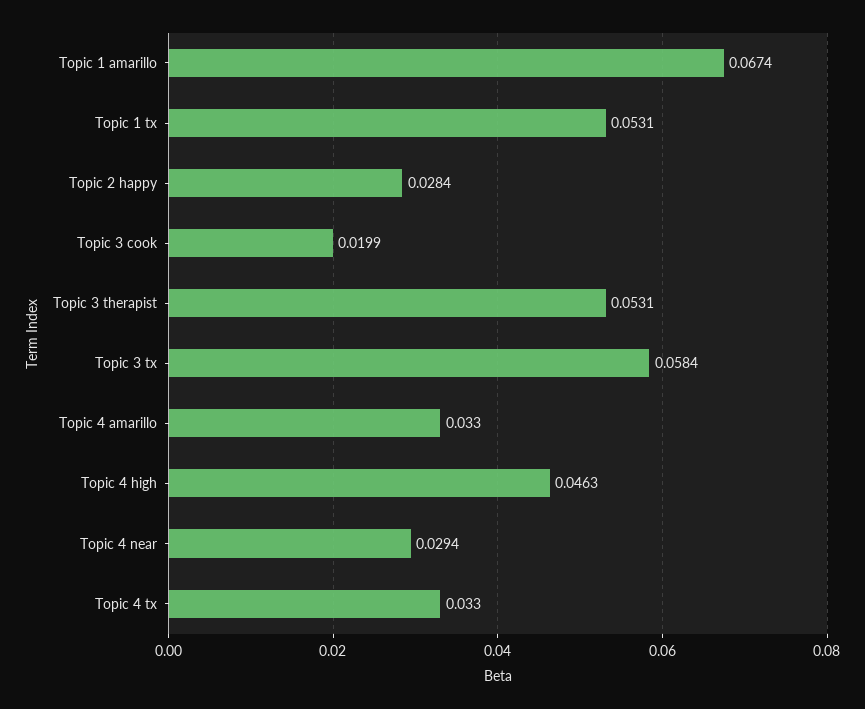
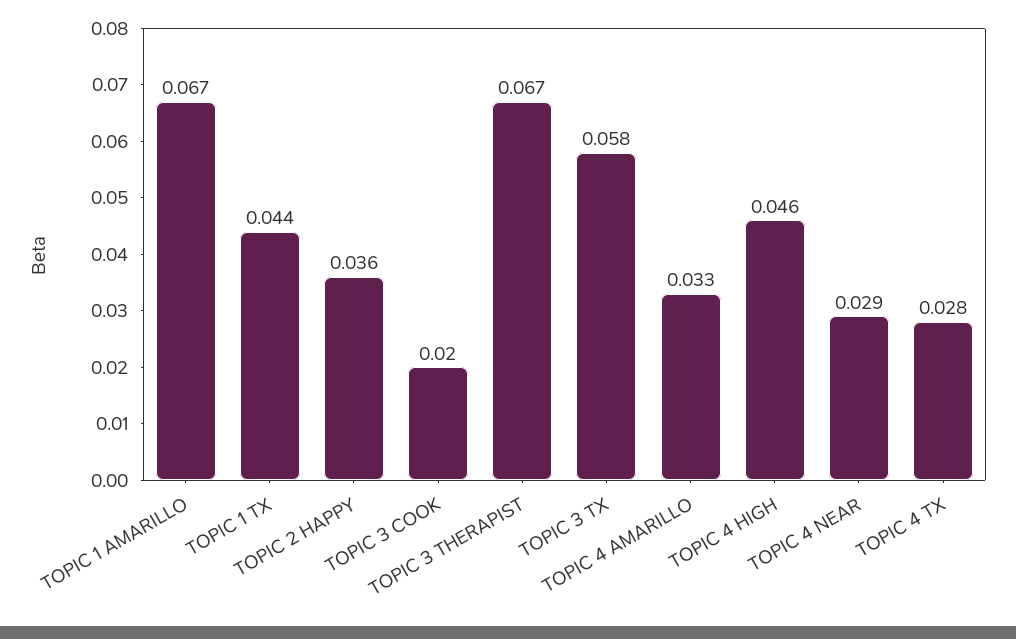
Topic 1 tx: 0.0531 -> 0.044
Topic 2 happy: 0.0284 -> 0.036
Topic 3 therapist: 0.0531 -> 0.067
Topic 4 tx: 0.033 -> 0.028

